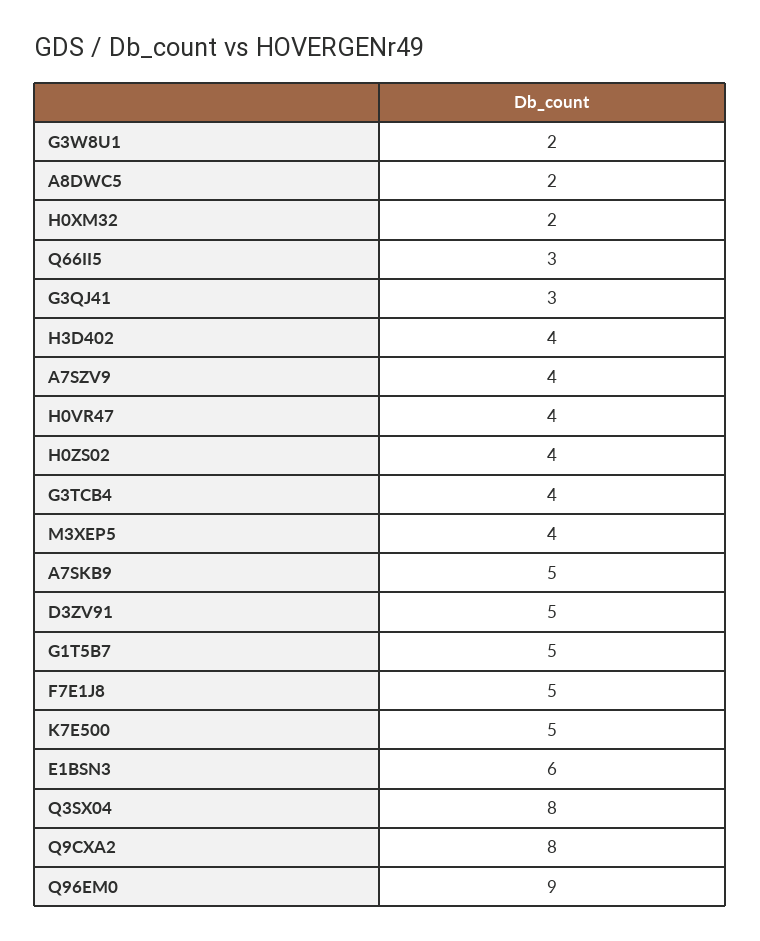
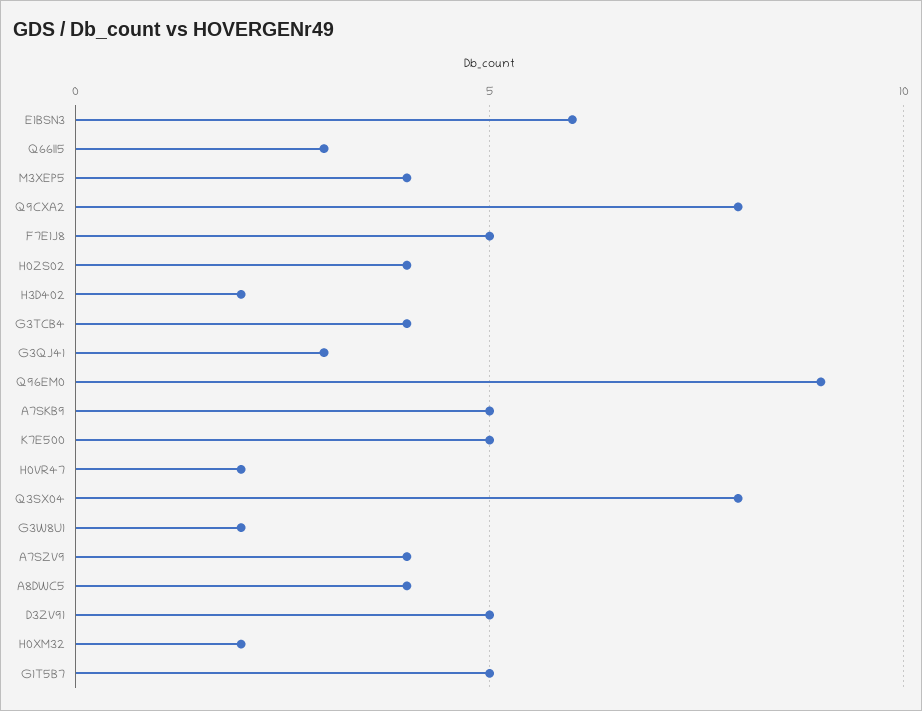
A8DWC5: 2 -> 4
H3D402: 4 -> 2
H0VR47: 4 -> 2

